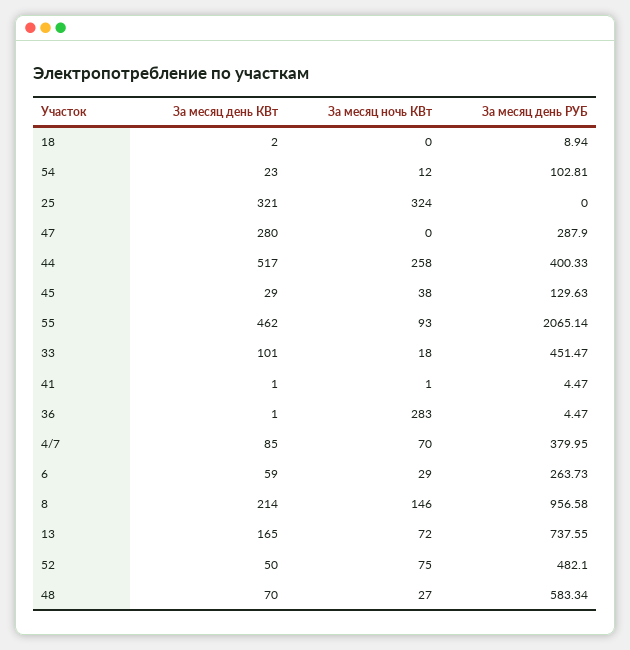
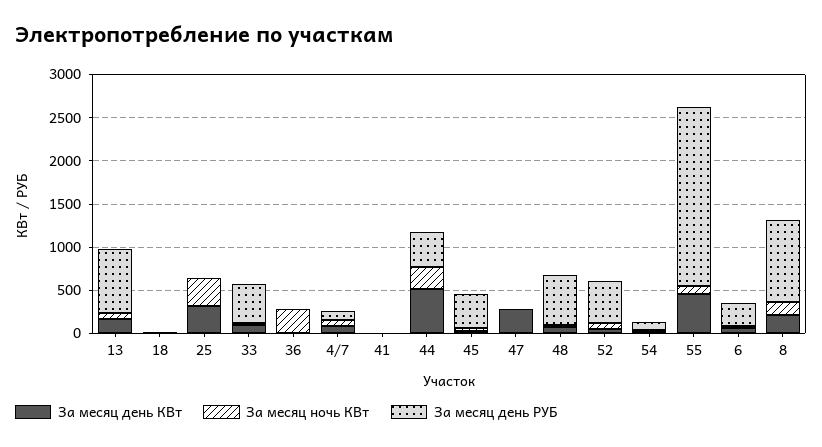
За месяц день РУБ, 47: 287.9 -> 0
За месяц день РУБ, 45: 129.63 -> 400
За месяц день РУБ, 4/7: 379.95 -> 100

